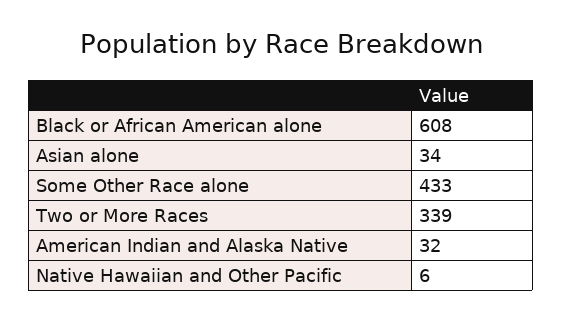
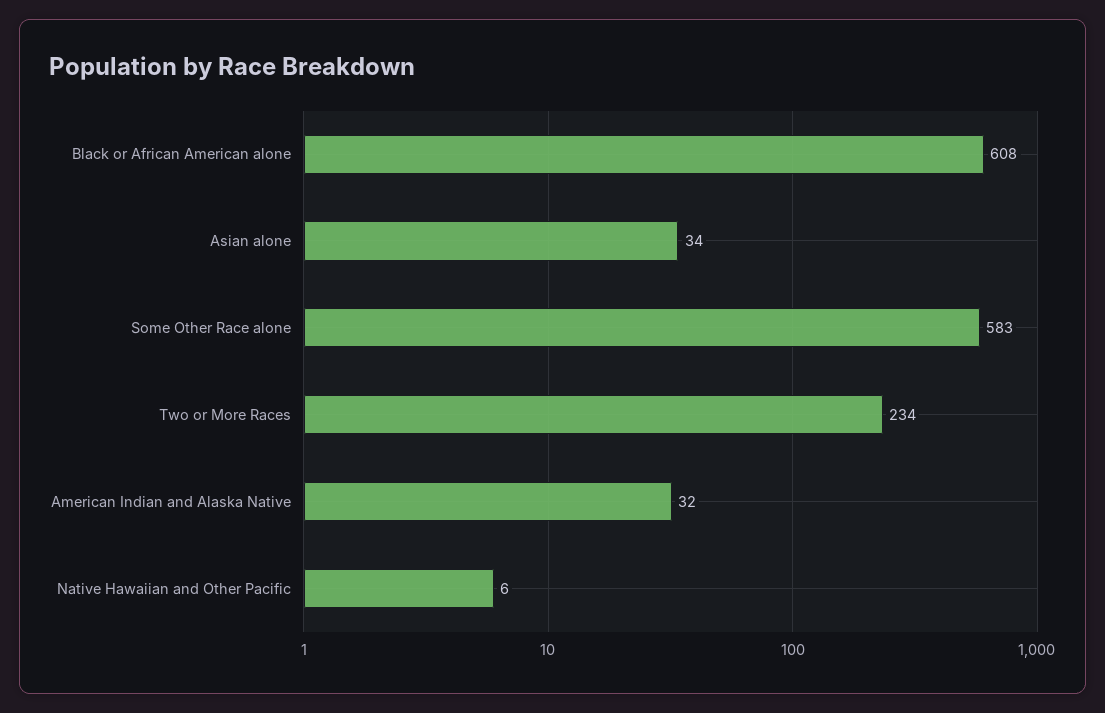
Some Other Race alone: 433 -> 583
Two or More Races: 339 -> 234

